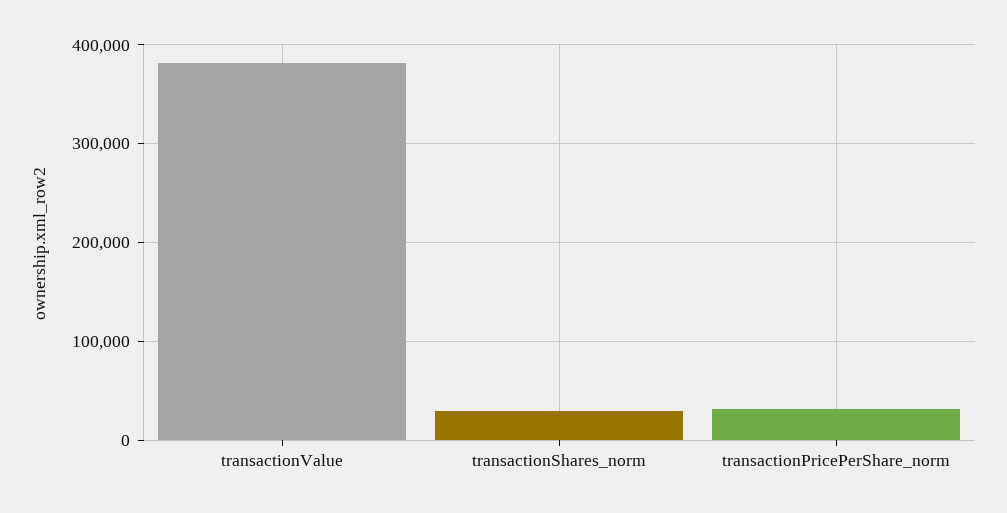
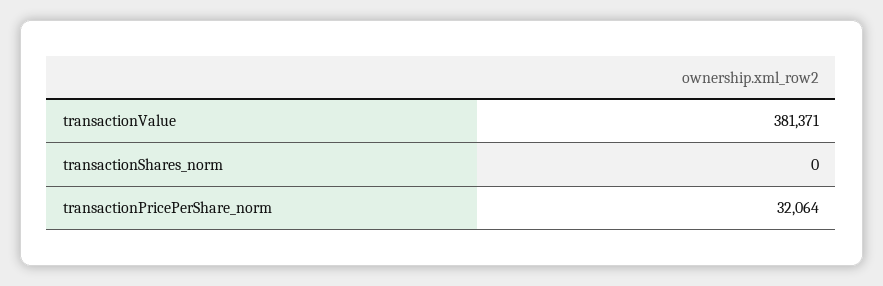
transactionShares_norm: 30000 -> 0

